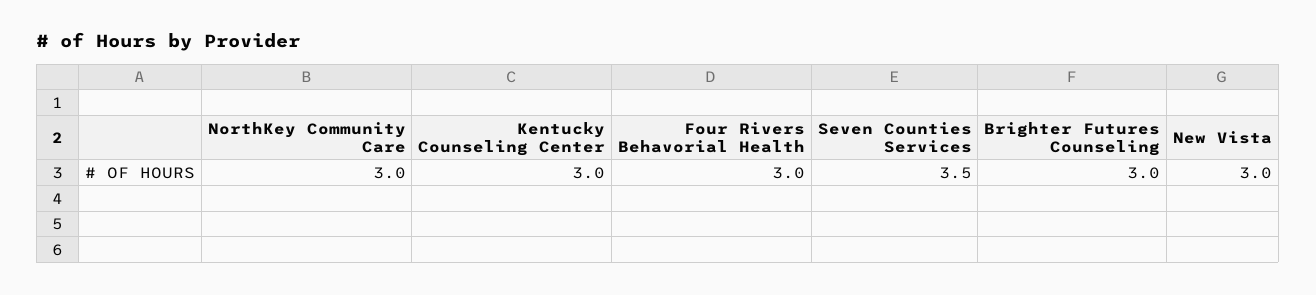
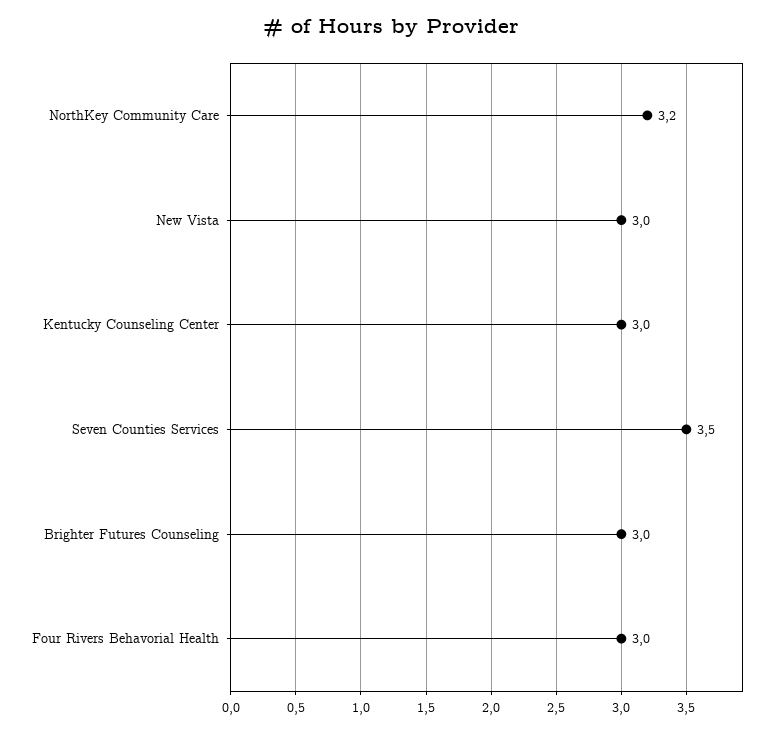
NorthKey Community Care: 3 -> 3.2

